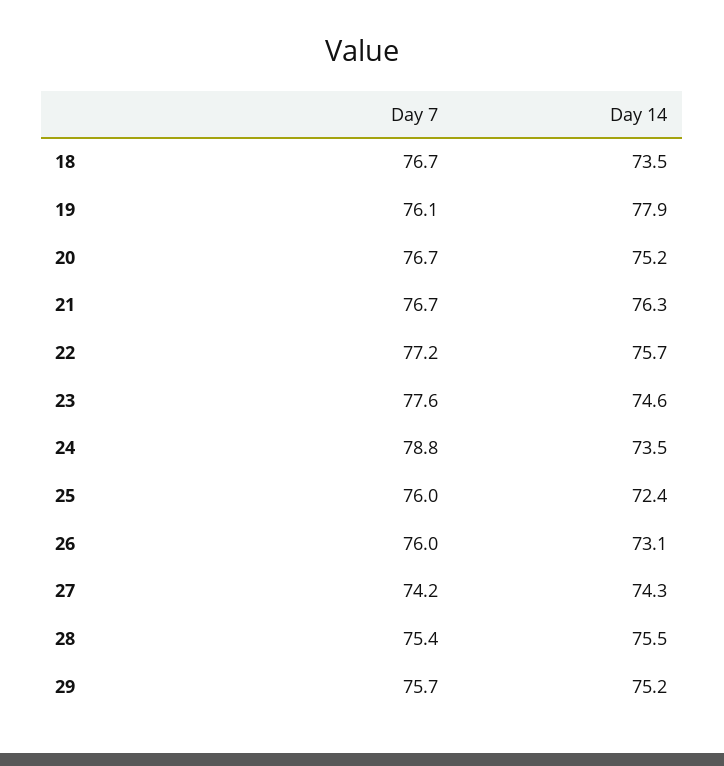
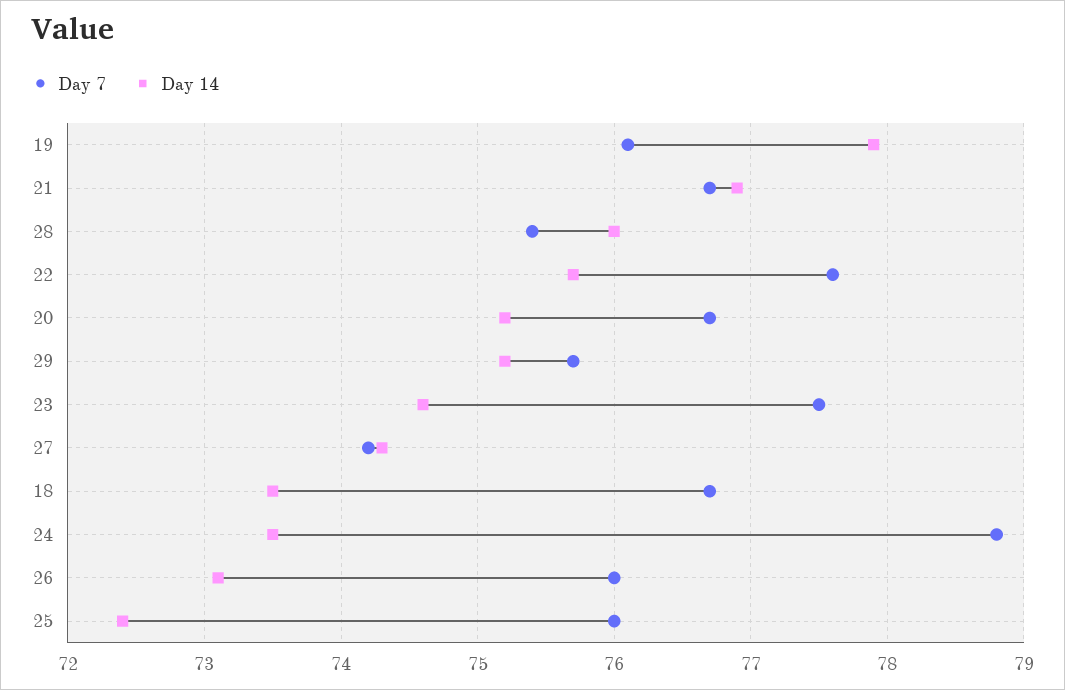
Day 14, 21: 76.3 -> 76.9
Day 7, 22: 77.2 -> 77.6
Day 7, 23: 77.6 -> 77.5
Day 14, 28: 75.5 -> 76

